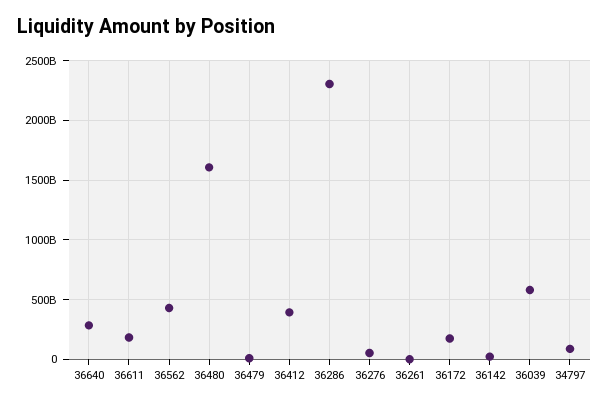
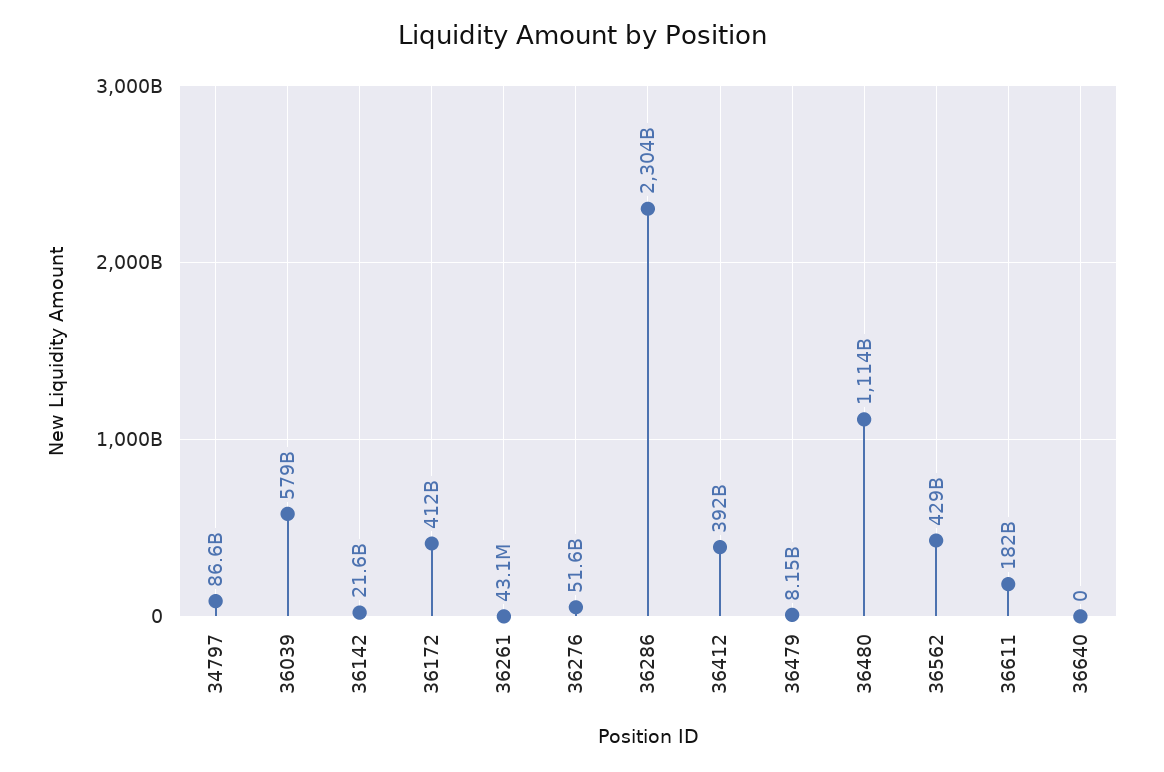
36640: 300000000000 -> 0
36480: 1600000000000 -> 1114000000000
36172: 200000000000 -> 412000000000

